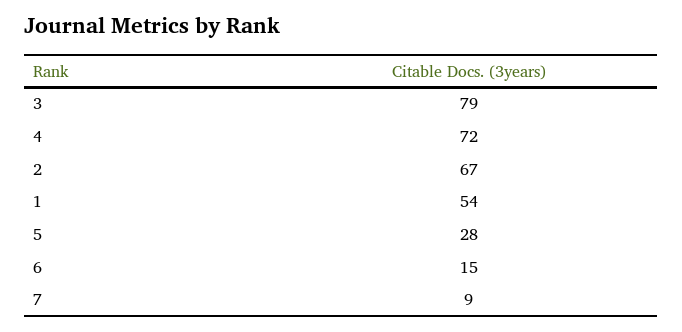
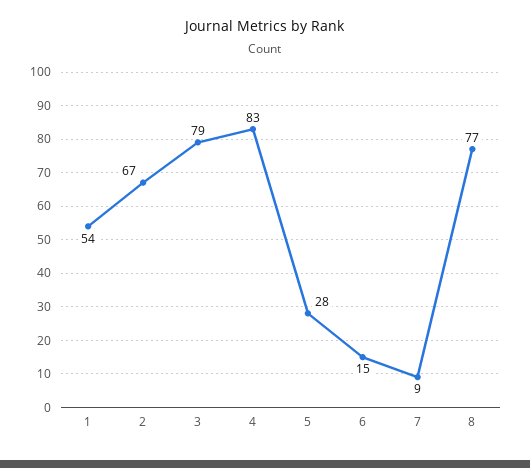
4: 72 -> 83
8: none -> 77

